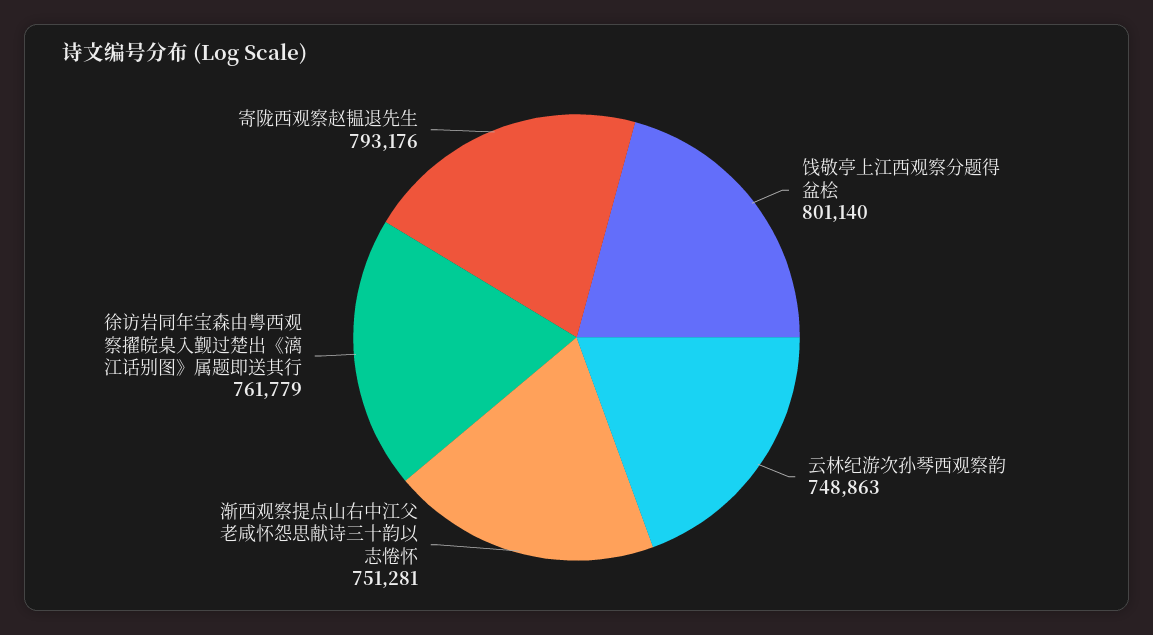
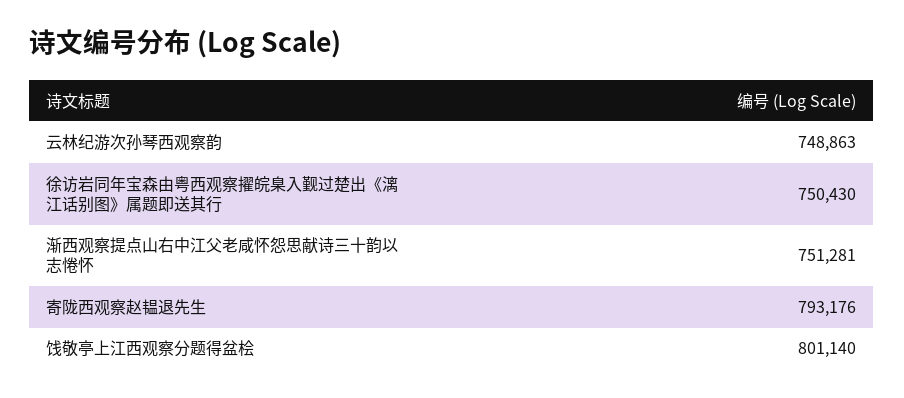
徐访岩同年宝森由粤西观察擢皖臬入觐过楚出《漓江话别图》属题即送其行: 761779 -> 750430

